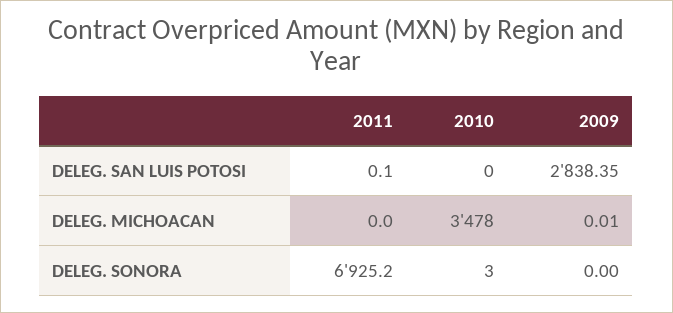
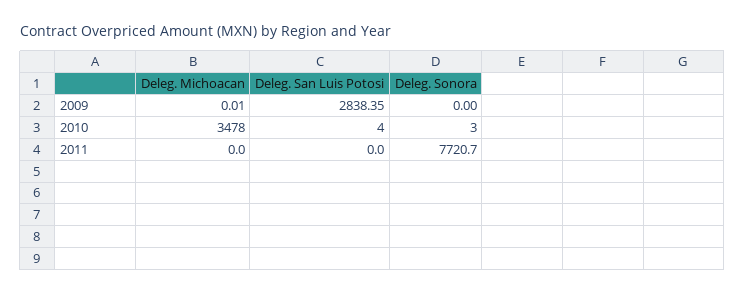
2011, DELEG. SAN LUIS POTOSI: 0.1 -> 0
2010, DELEG. SAN LUIS POTOSI: 0 -> 4
2011, DELEG. SONORA: 6925.2 -> 7720.7

